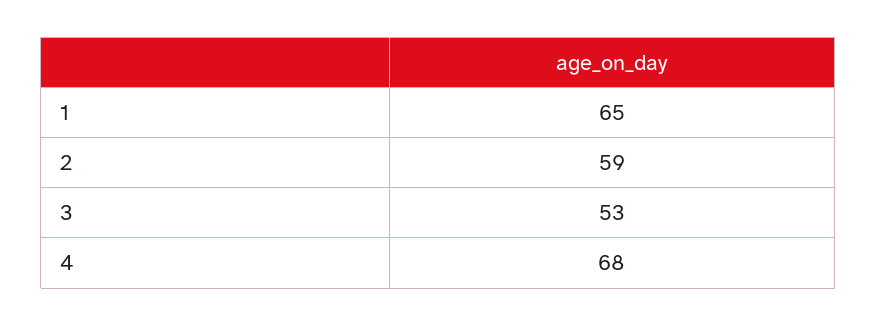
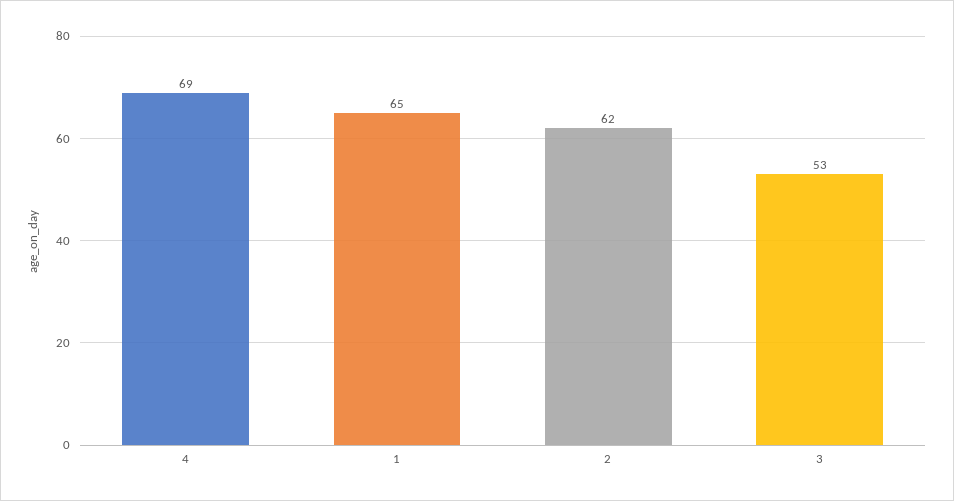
2: 59 -> 62
4: 68 -> 69

